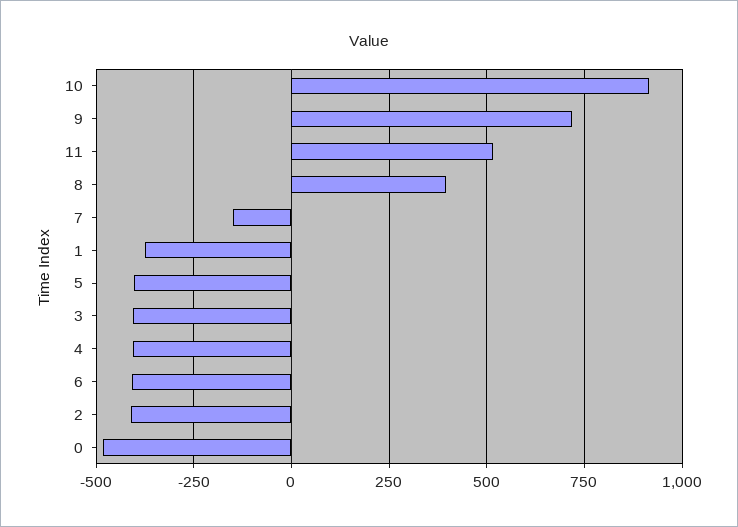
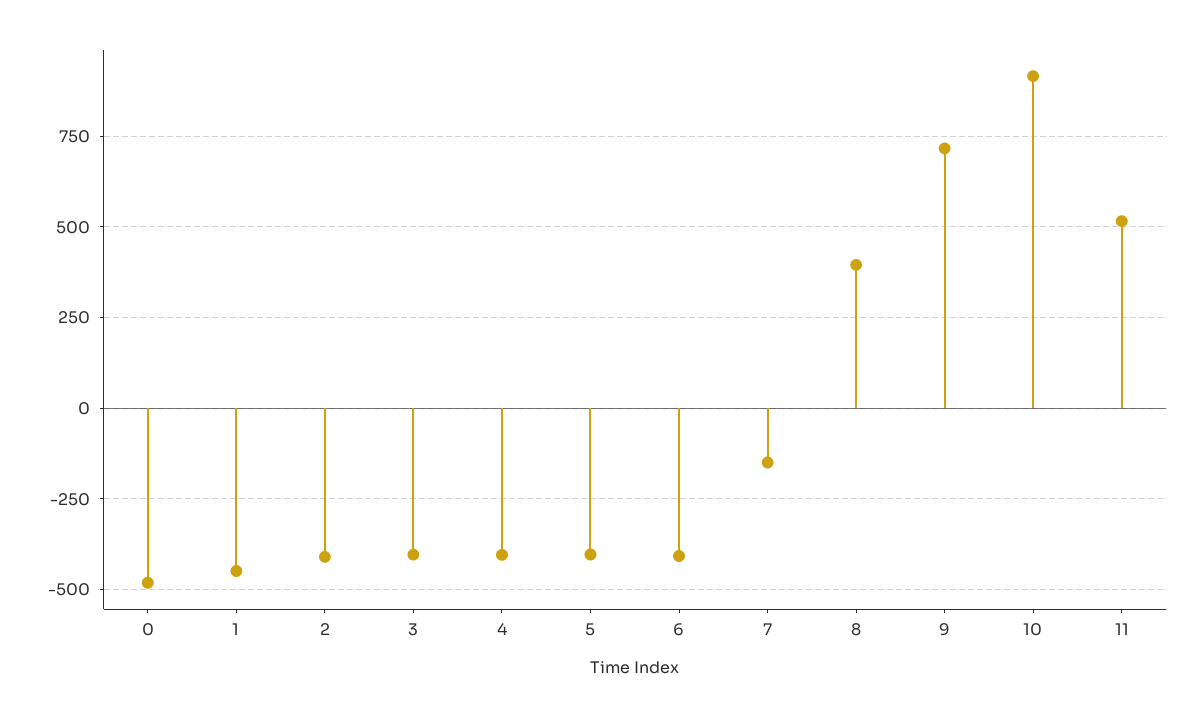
1: -375 -> -450

